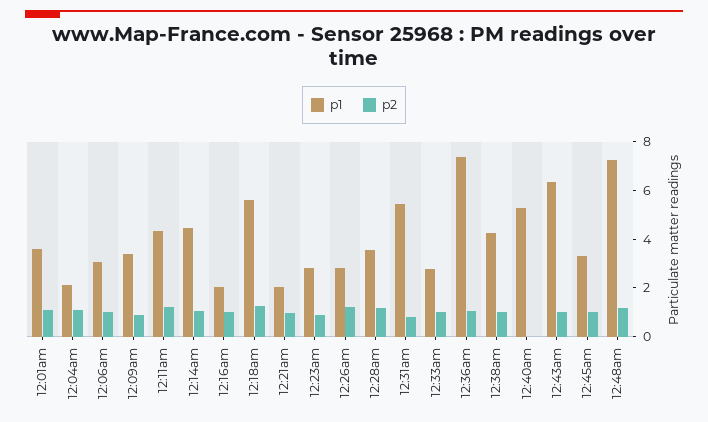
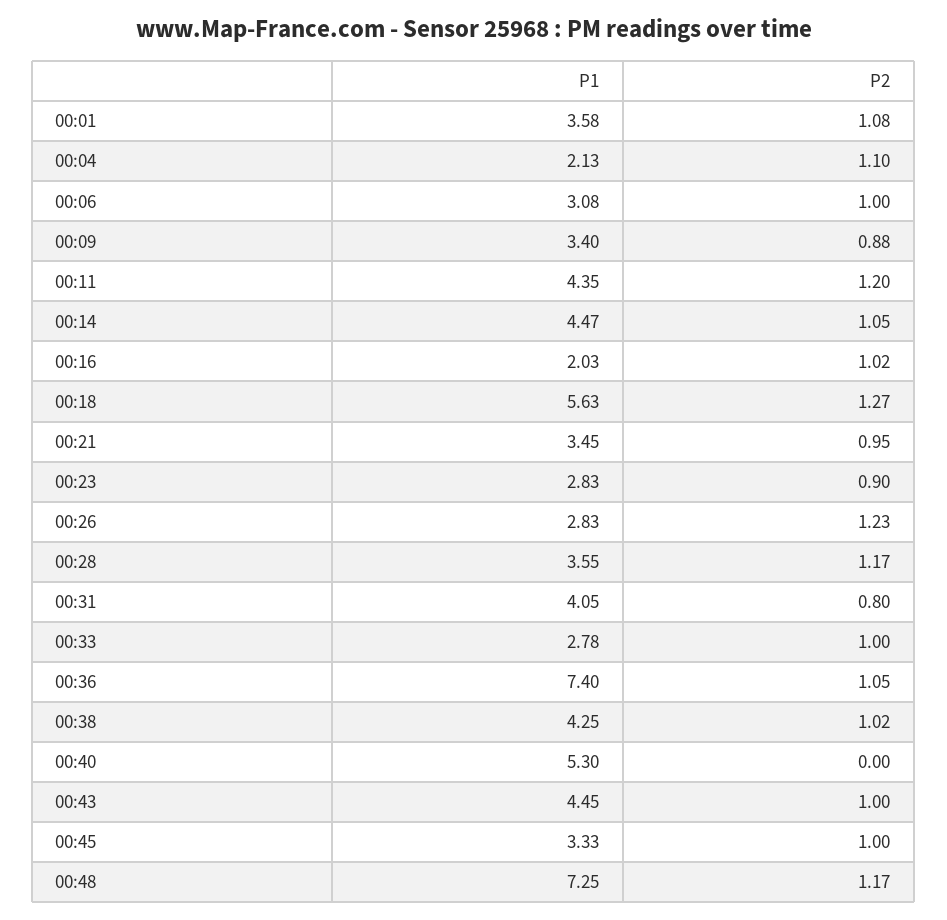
p1, 12:21am: 2 -> 3.45
p1, 12:31am: 5.5 -> 4.05
p1, 12:43am: 6.5 -> 4.45

